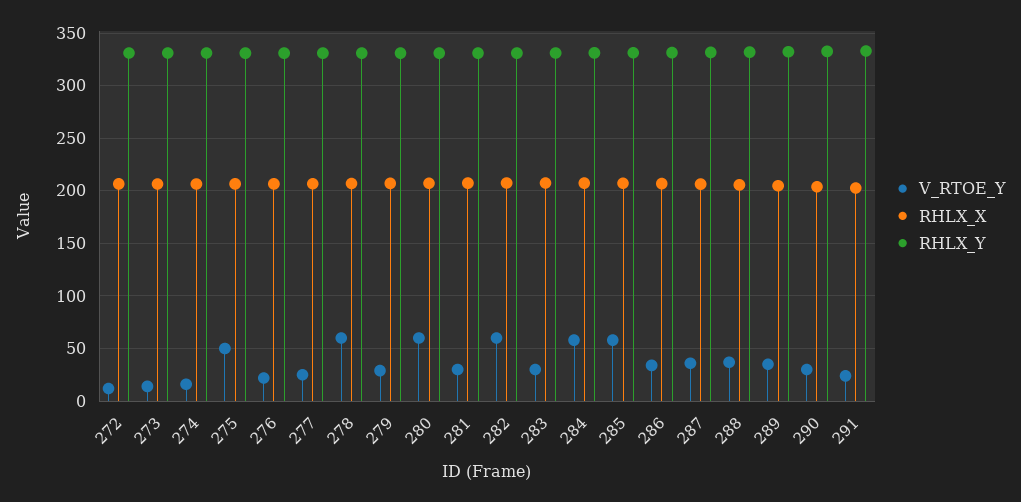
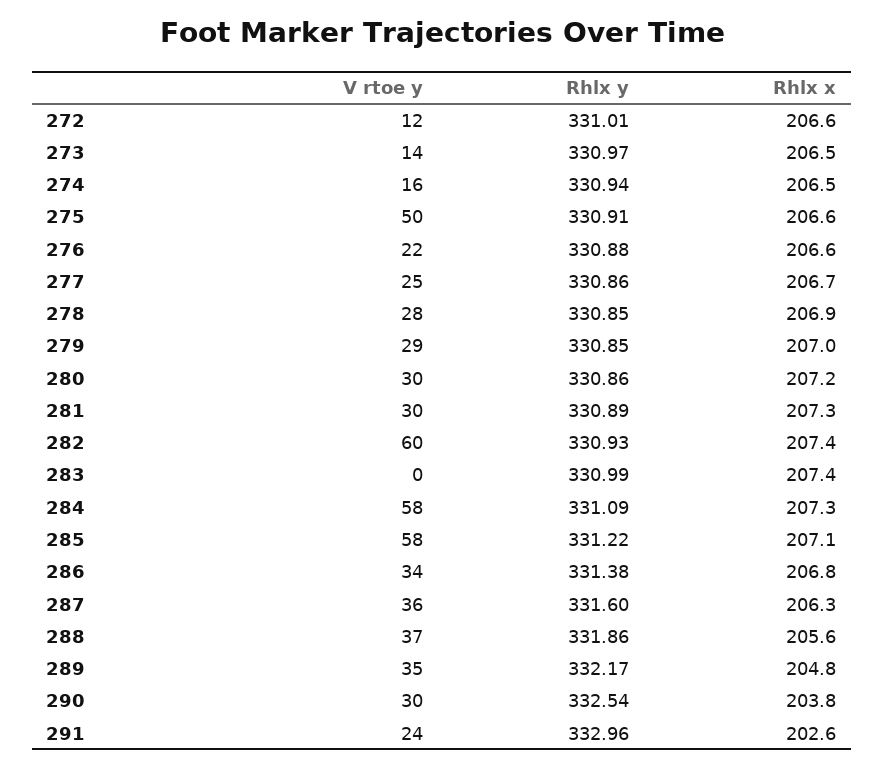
V_RTOE_Y, 278: 60 -> 28
V_RTOE_Y, 280: 60 -> 30
V_RTOE_Y, 283: 30 -> 0

